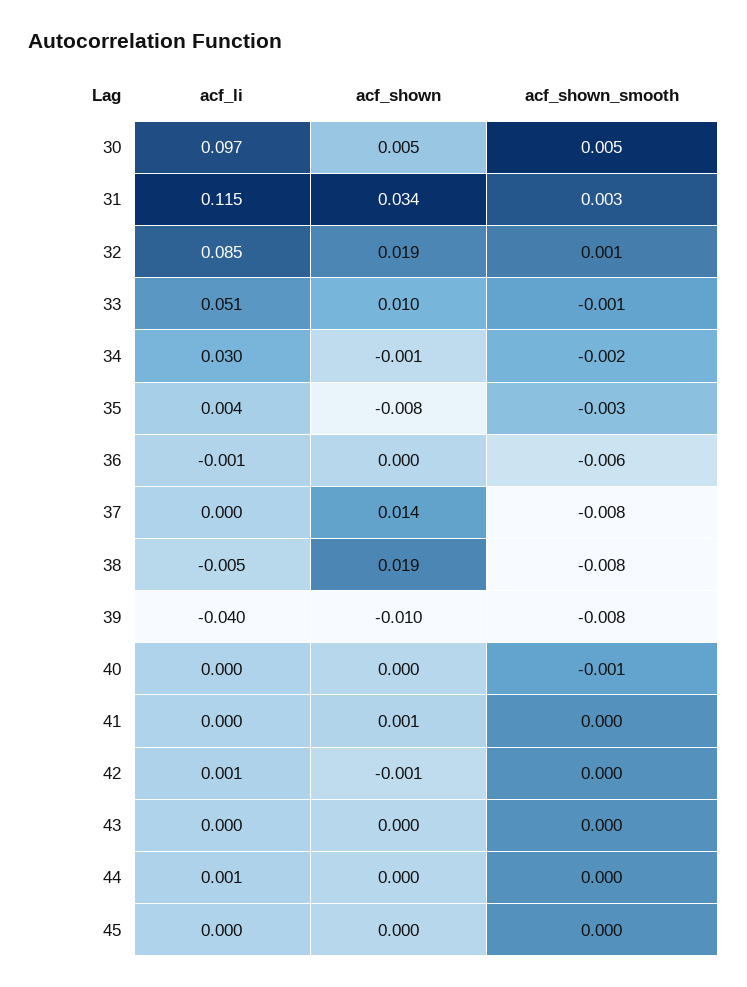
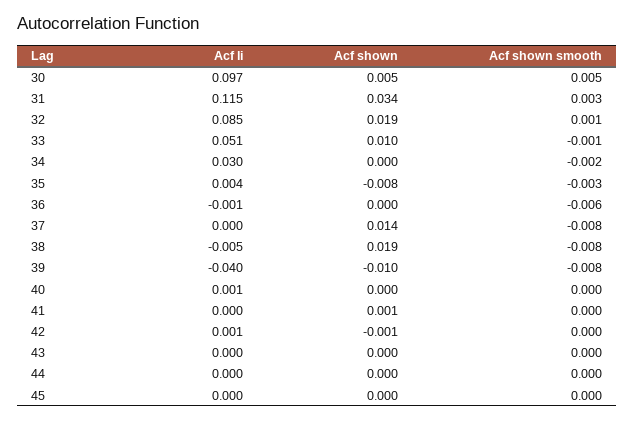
acf_shown, 34: -0.001 -> 0
acf_li, 40: 0 -> 0.001
acf_shown_smooth, 40: -0.001 -> 0
acf_li, 44: 0.001 -> 0

